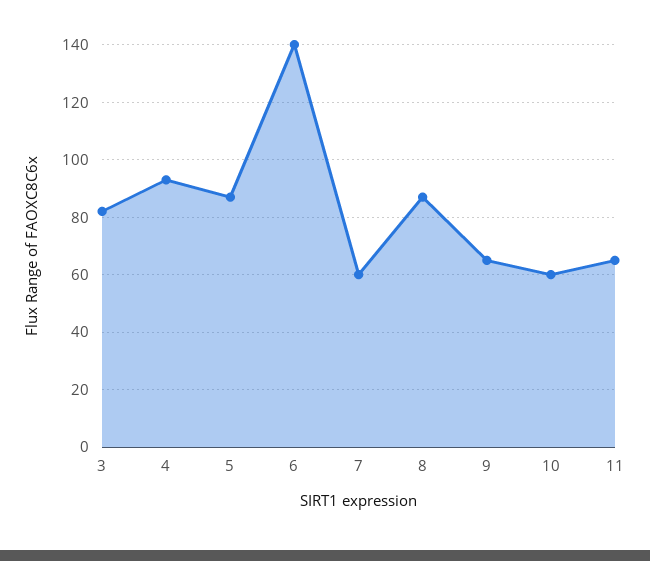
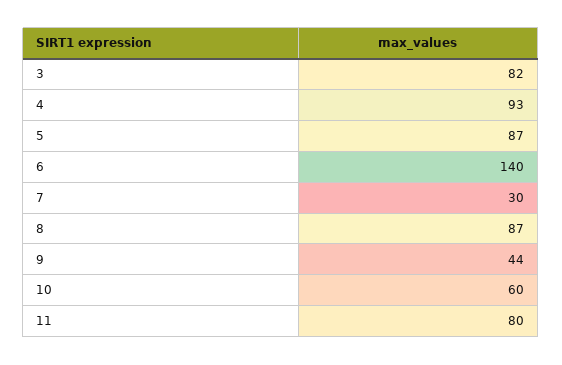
7: 60 -> 30
9: 65 -> 44
11: 65 -> 80

